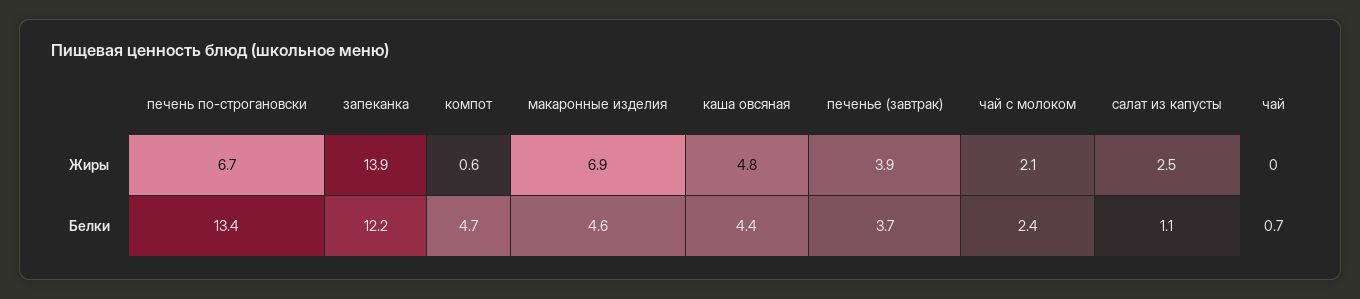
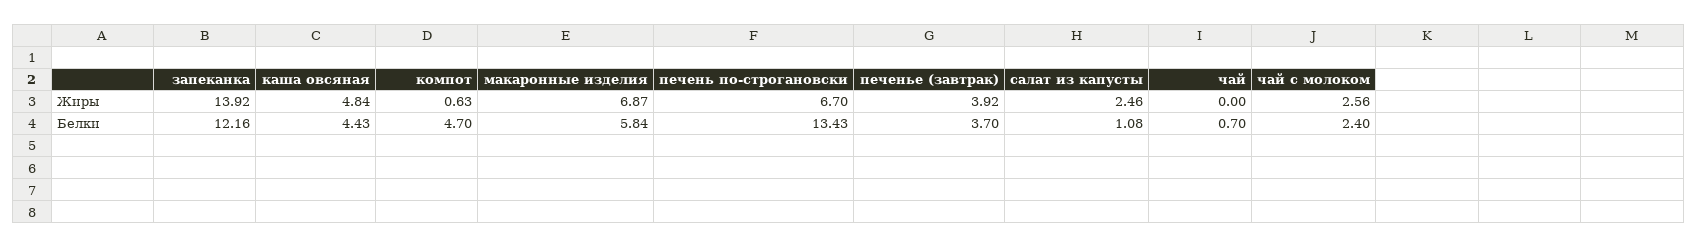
чай с молоком, Жиры: 2.1 -> 2.56
макаронные изделия, Белки: 4.6 -> 5.84

